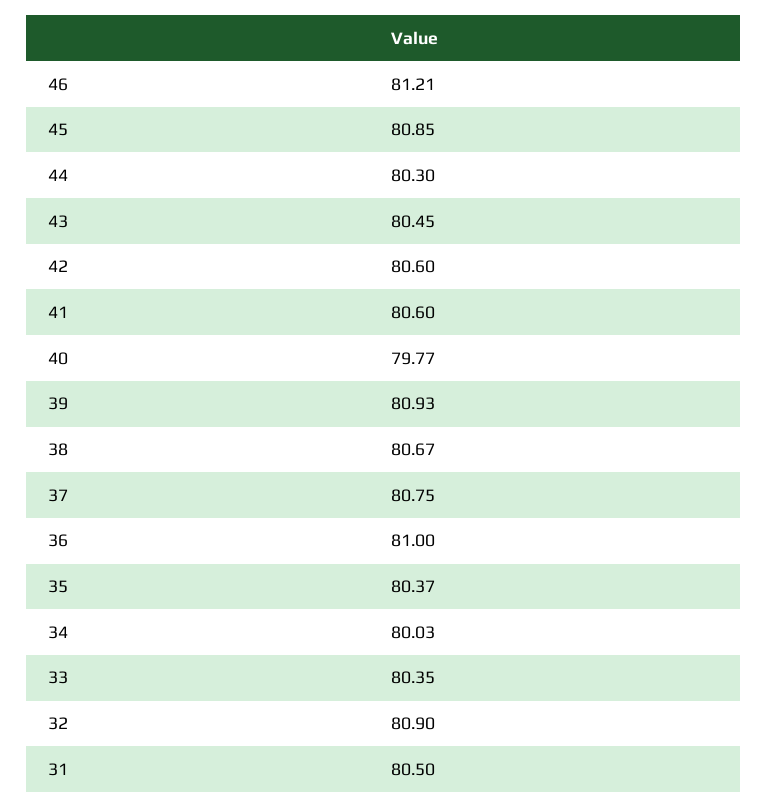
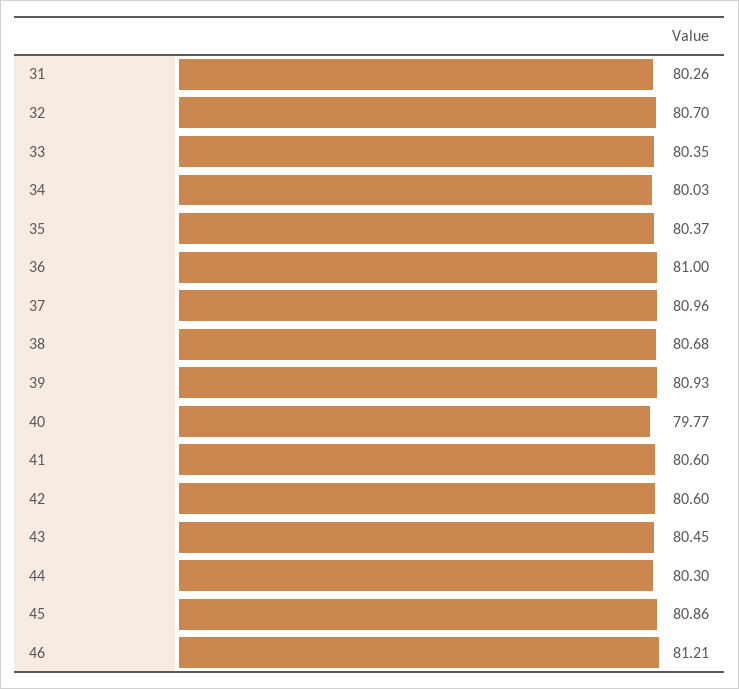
45: 80.85 -> 80.86
38: 80.67 -> 80.68
37: 80.75 -> 80.96
32: 80.9 -> 80.7
31: 80.5 -> 80.26

